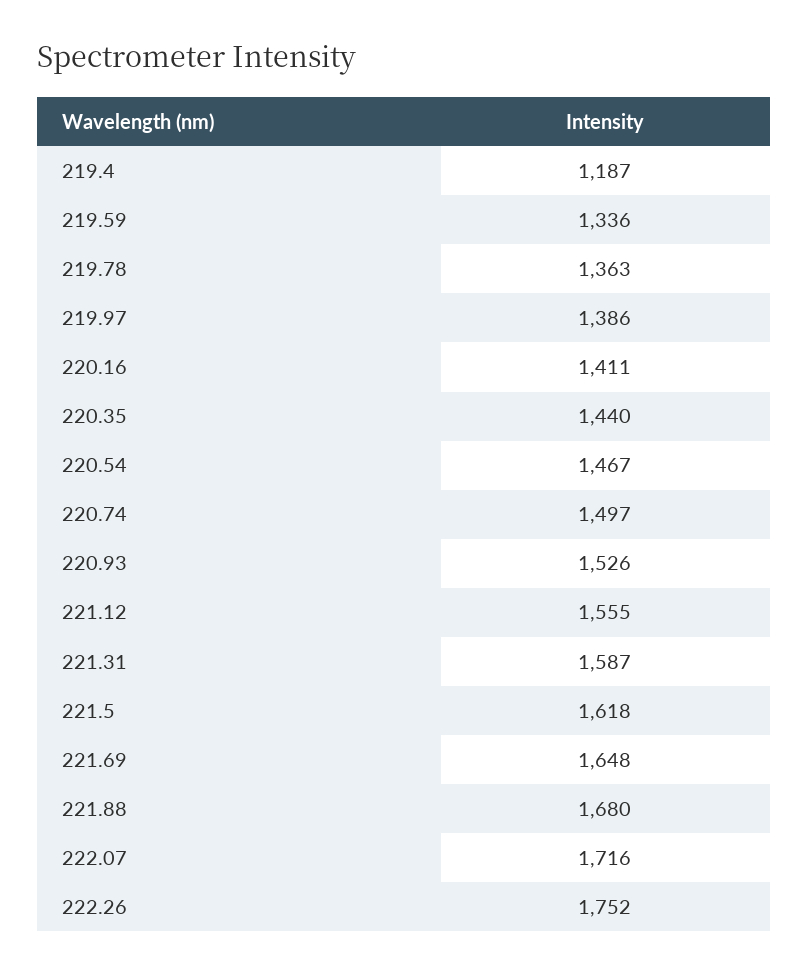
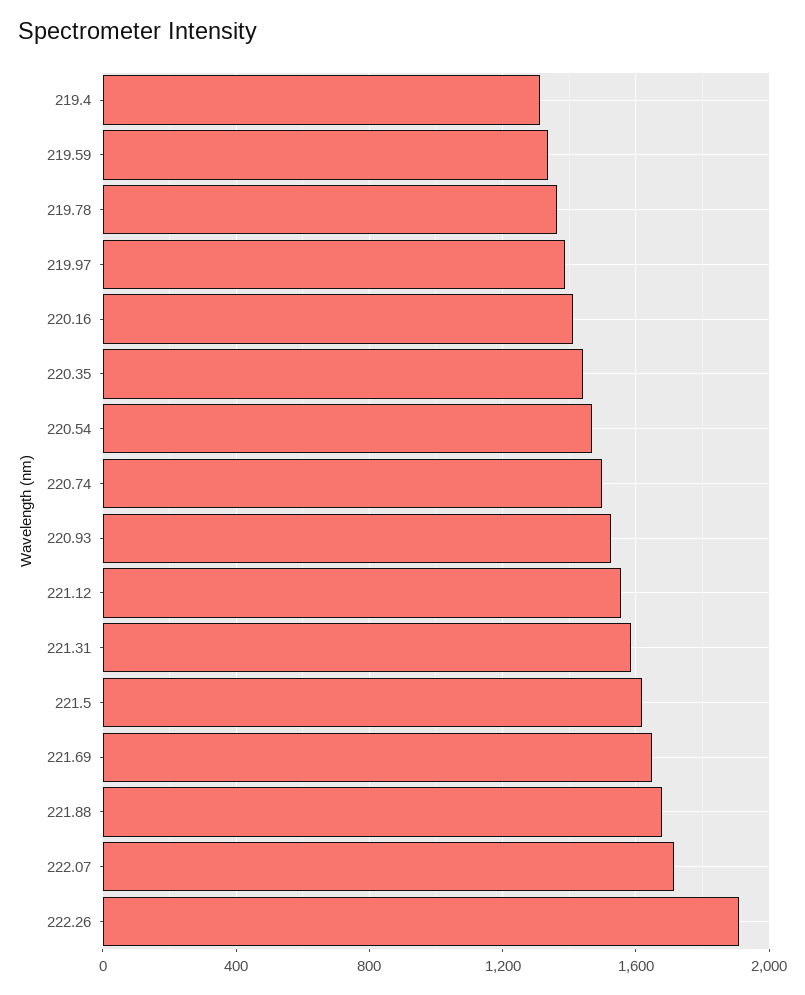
219.4: 1187 -> 1300
222.26: 1752 -> 1900

